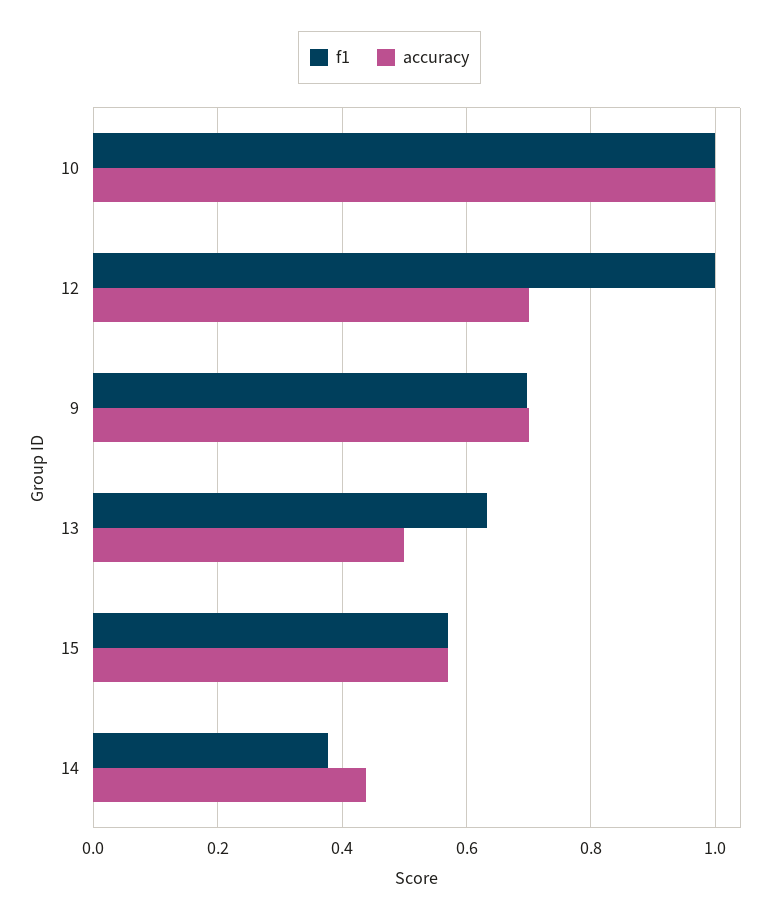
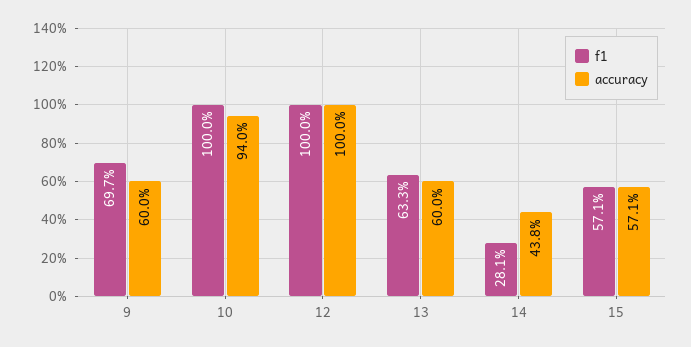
accuracy, 10: 1 -> 0.94
accuracy, 12: 0.7 -> 1
accuracy, 9: 0.7 -> 0.6
accuracy, 13: 0.5 -> 0.6
f1, 14: 0.38 -> 0.281

